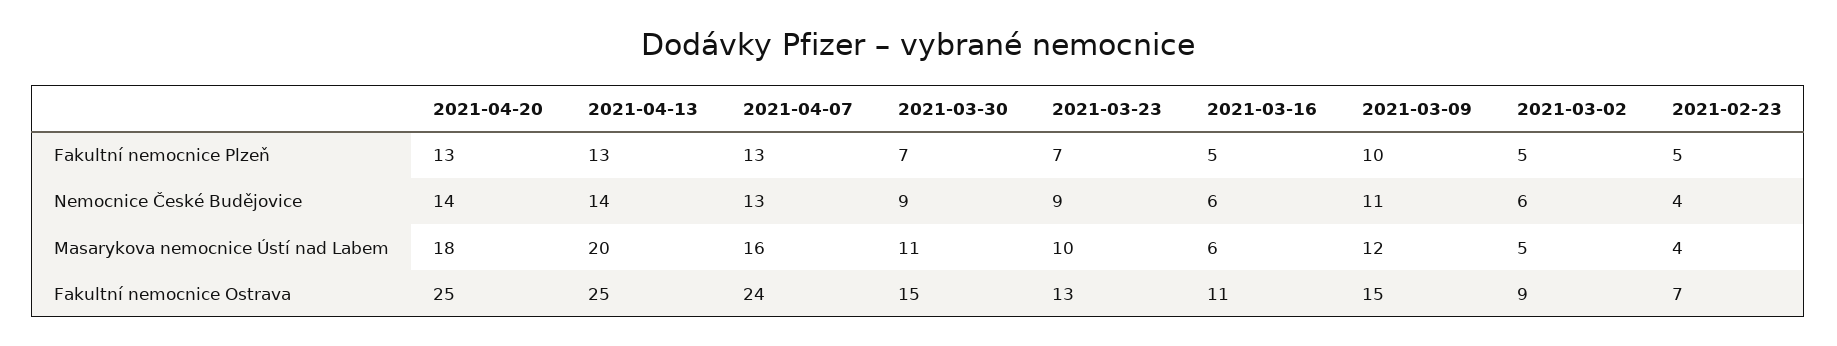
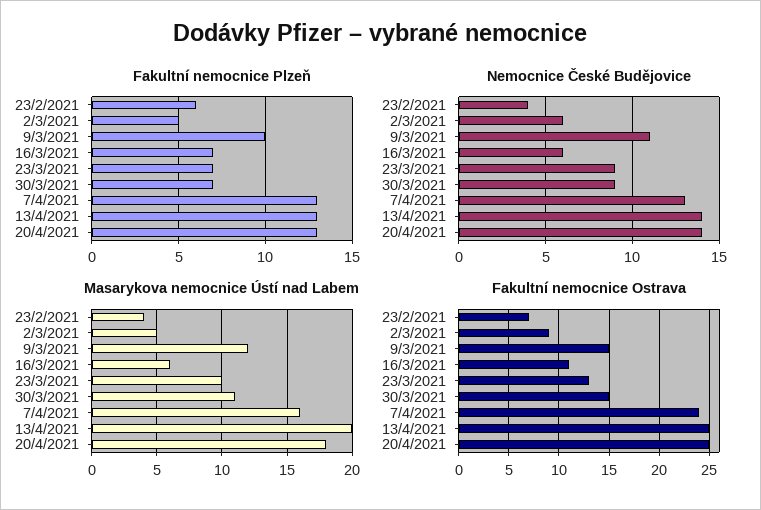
Fakultní nemocnice Plzeň, 2021-03-16: 5 -> 7
Fakultní nemocnice Plzeň, 2021-02-23: 5 -> 6

